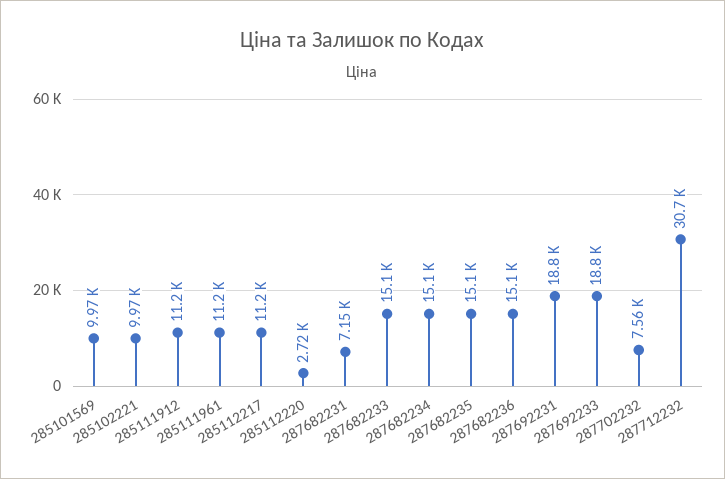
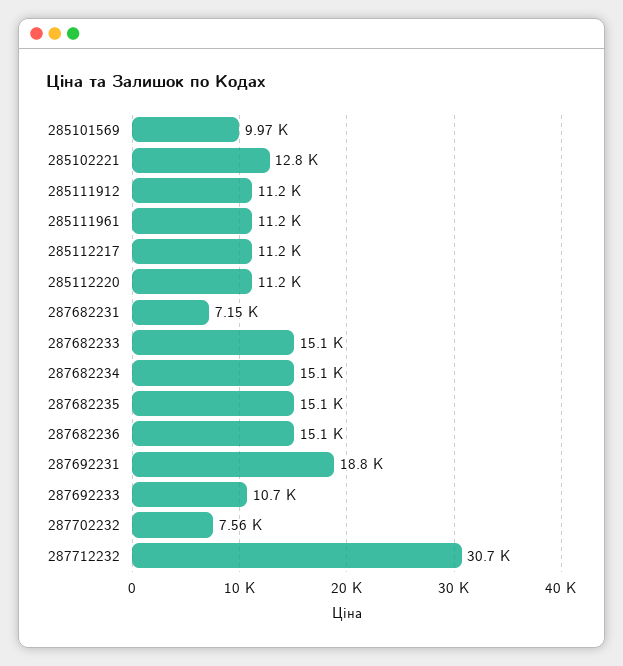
285102221: 9970 -> 12800
285112220: 2720 -> 11200
287692233: 18800 -> 10700

